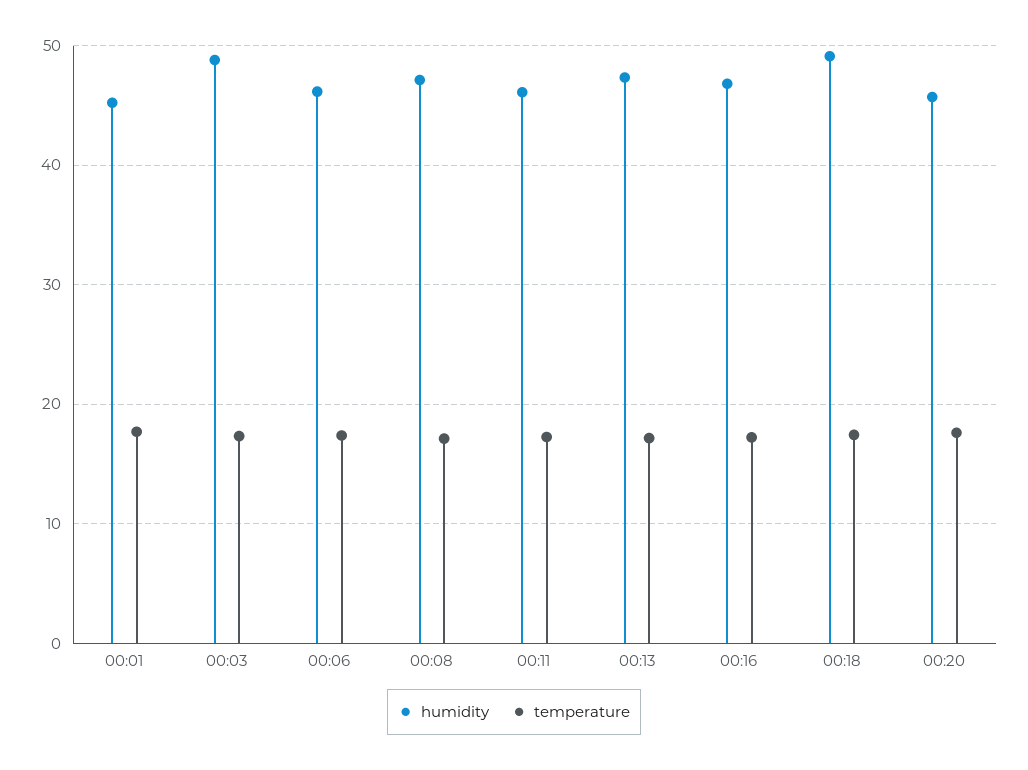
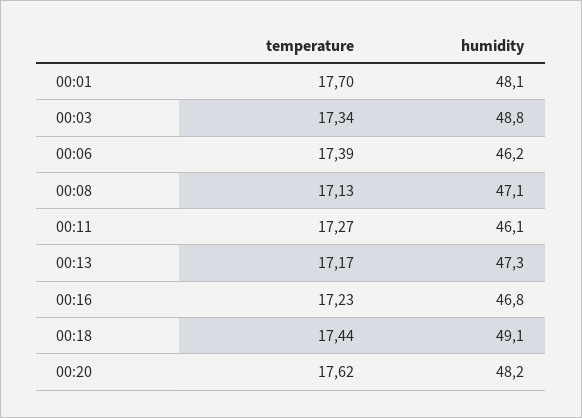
humidity, 00:01: 45 -> 48.1
humidity, 00:20: 46 -> 48.2

